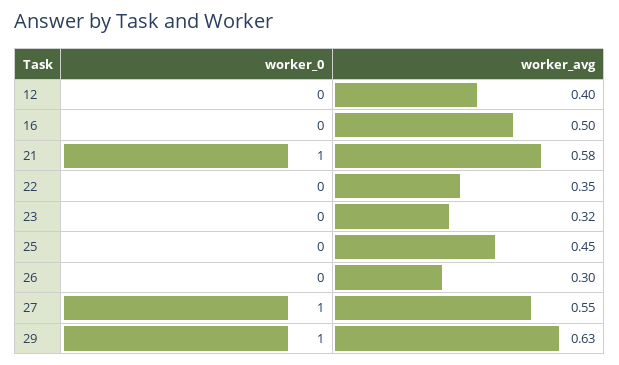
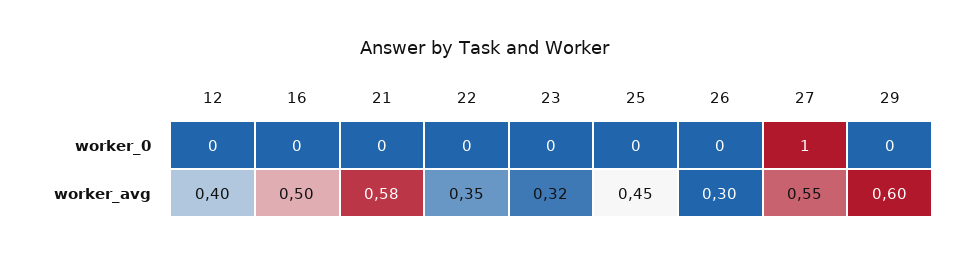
worker_0, 21: 1 -> 0
worker_0, 29: 1 -> 0
worker_avg, 29: 0.63 -> 0.6

